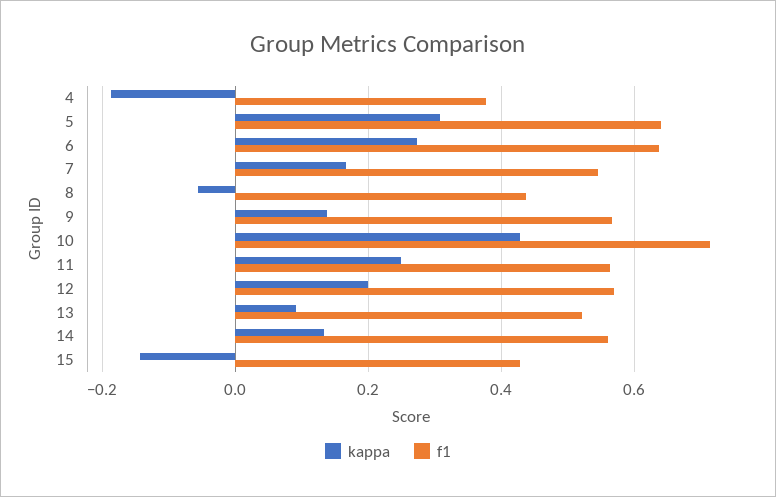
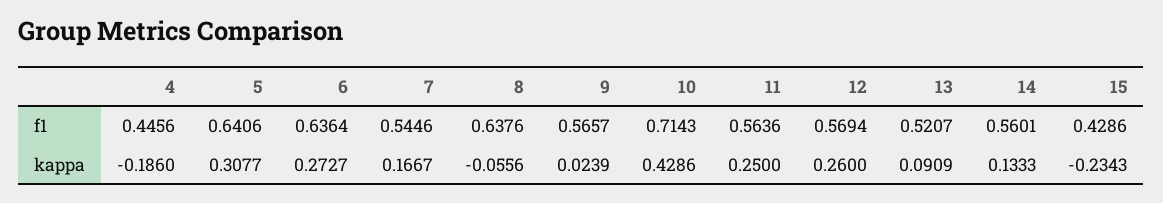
f1, 4: 0.38 -> 0.4456
f1, 8: 0.44 -> 0.6376
kappa, 9: 0.14 -> 0.0239
kappa, 12: 0.2 -> 0.26
kappa, 15: -0.14 -> -0.2343

